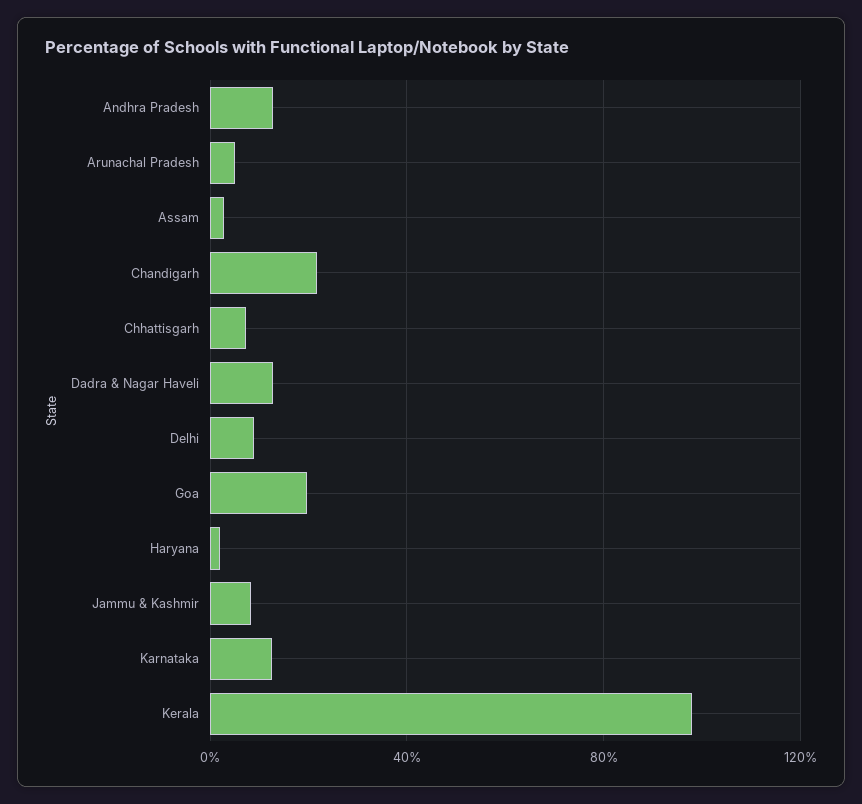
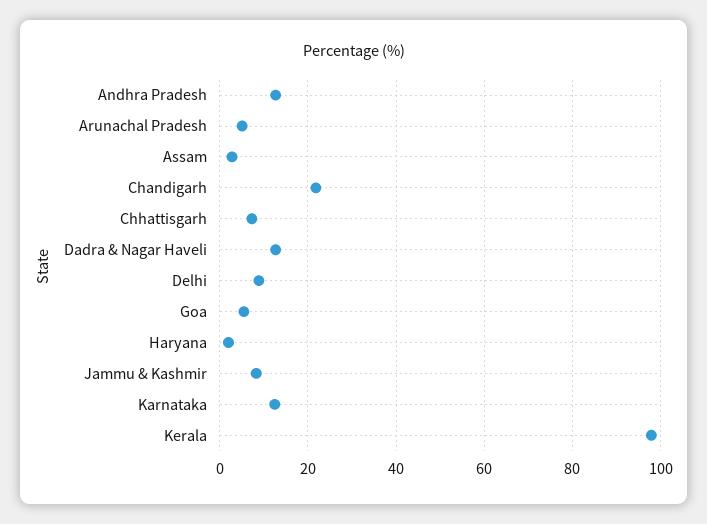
Goa: 20 -> 6

